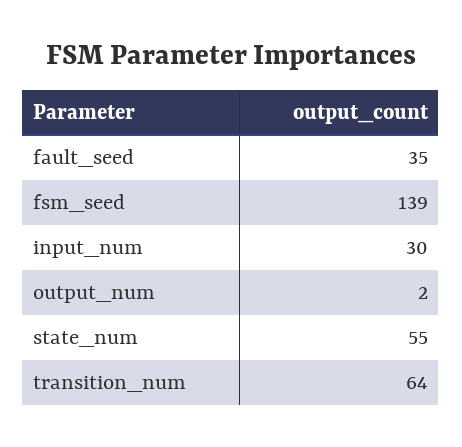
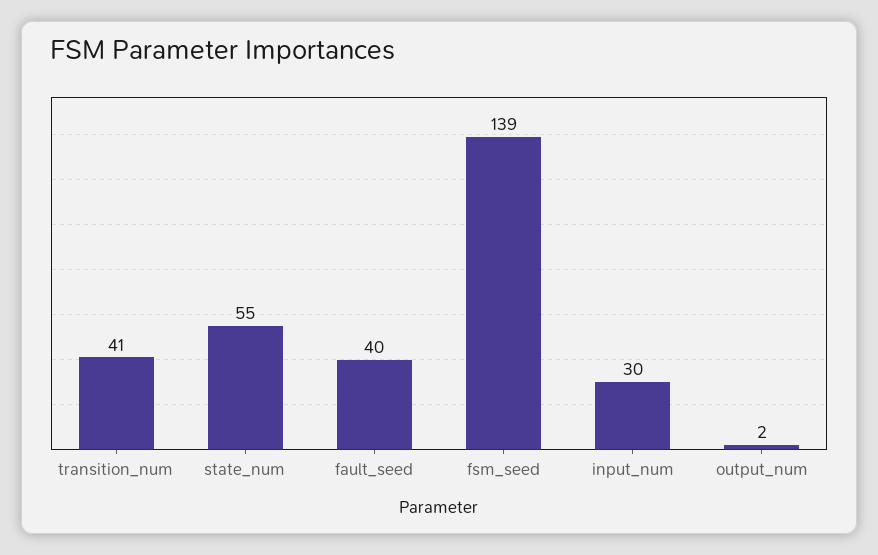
fault_seed: 35 -> 40
transition_num: 64 -> 41

